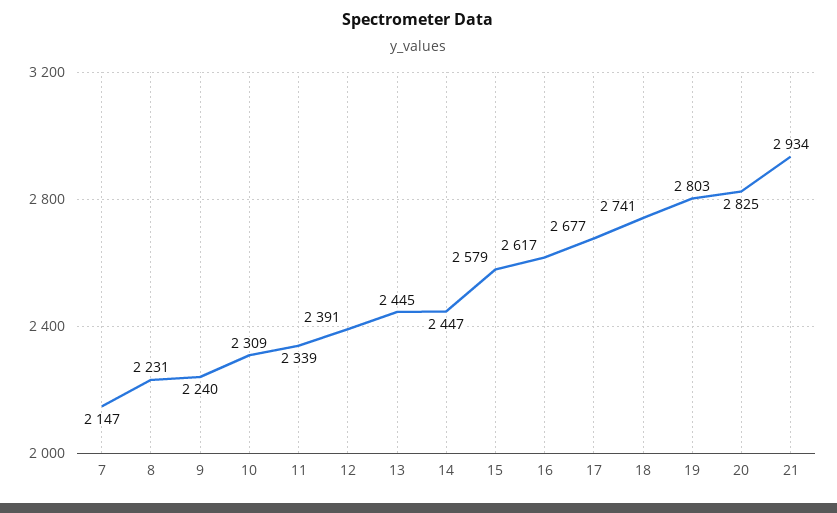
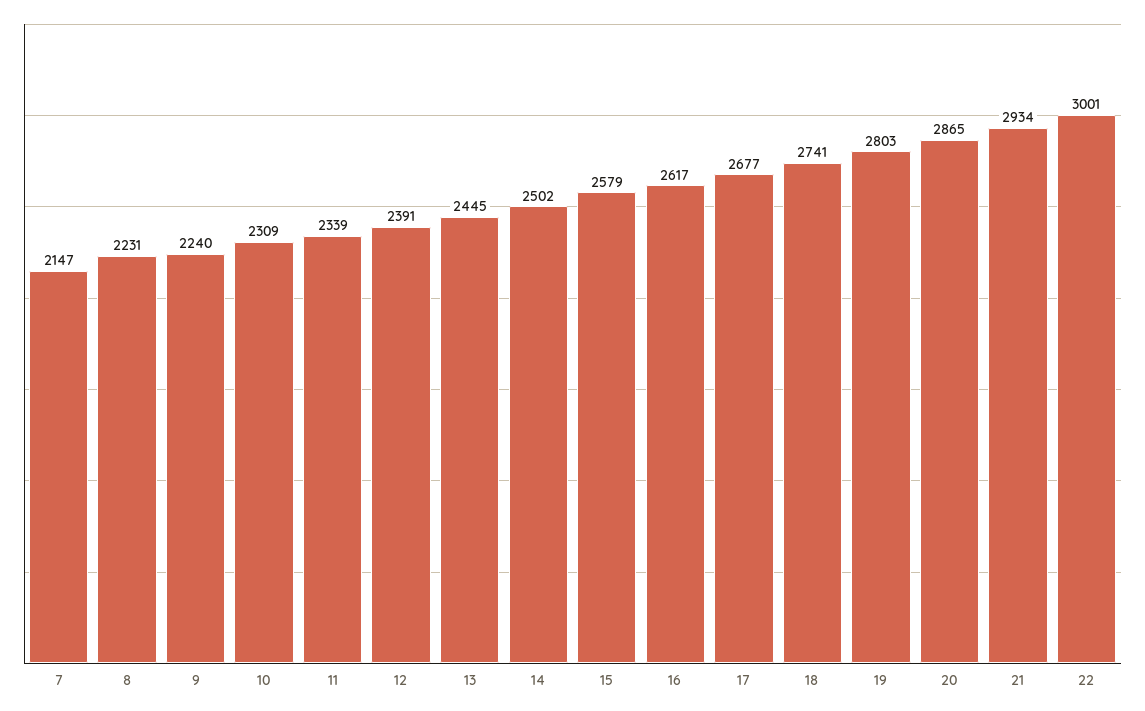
14: 2447 -> 2502
20: 2825 -> 2865
22: none -> 3001

